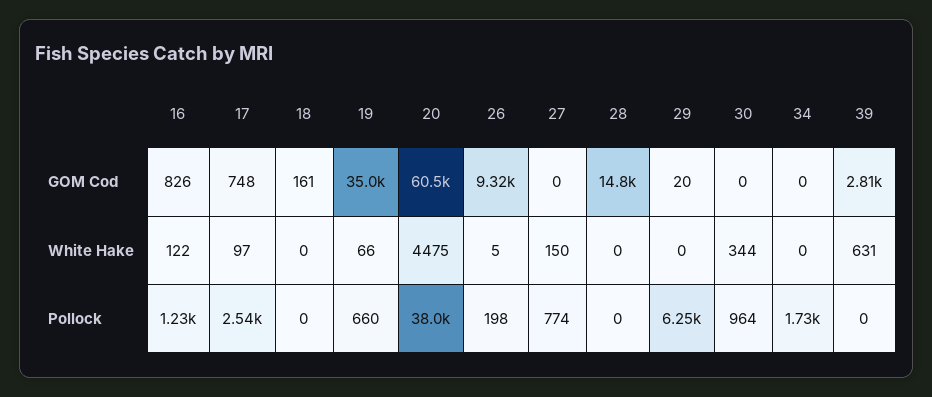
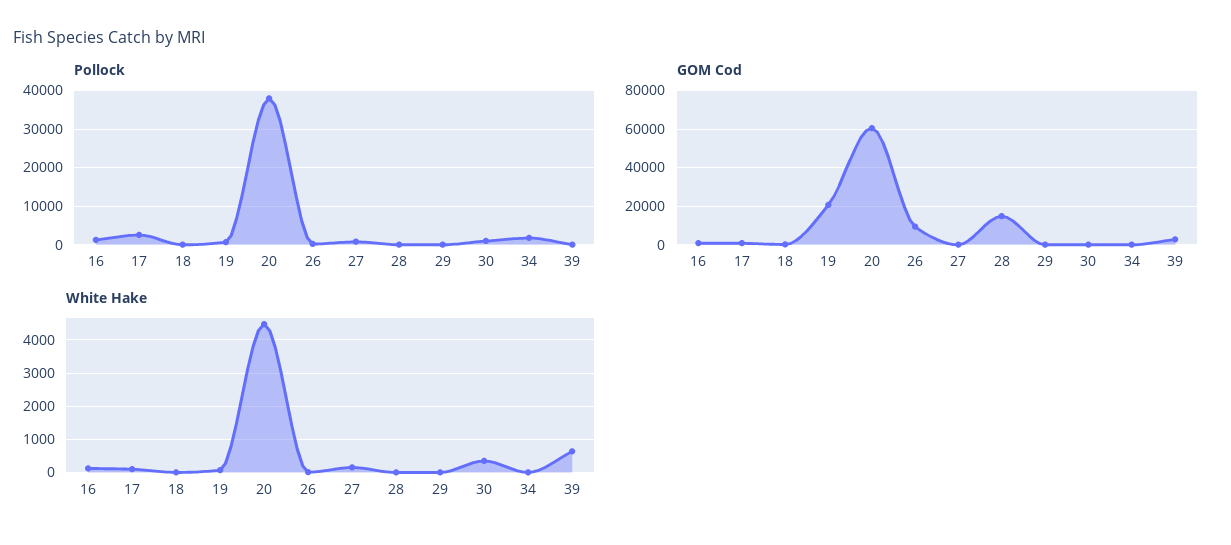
GOM Cod, 19: 35000 -> 20000
Pollock, 29: 6250 -> 0

